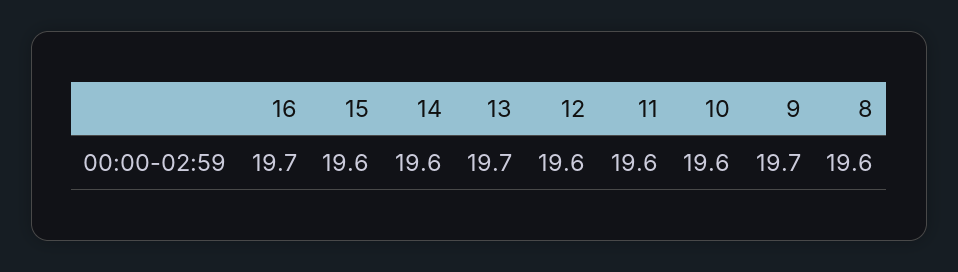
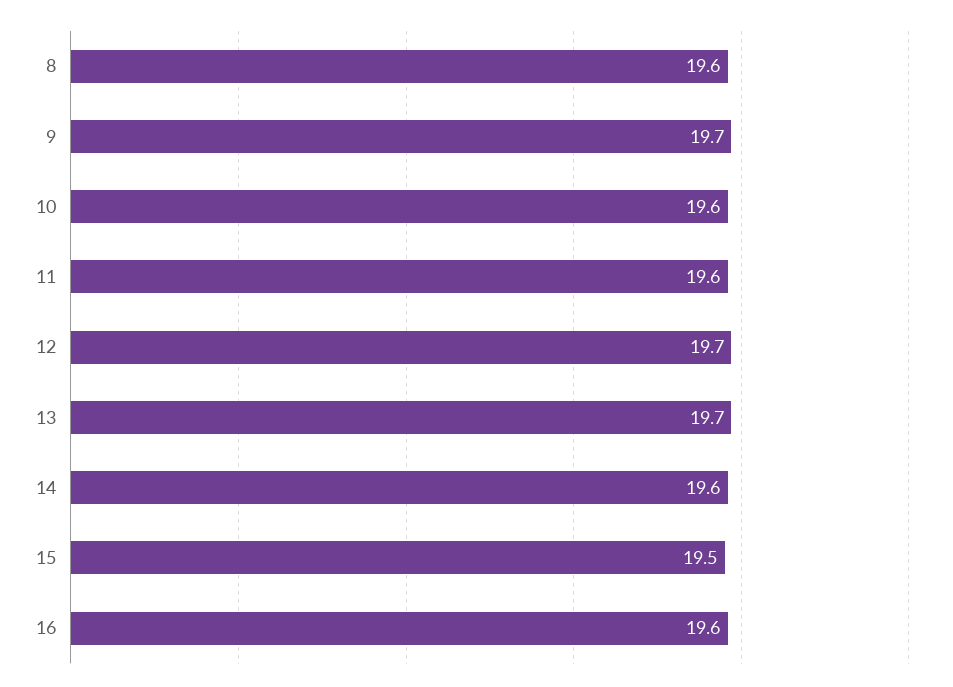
16: 19.7 -> 19.6
15: 19.6 -> 19.5
12: 19.6 -> 19.7

